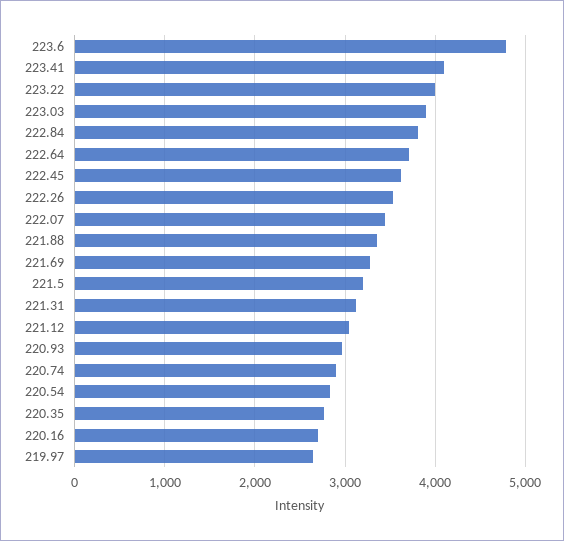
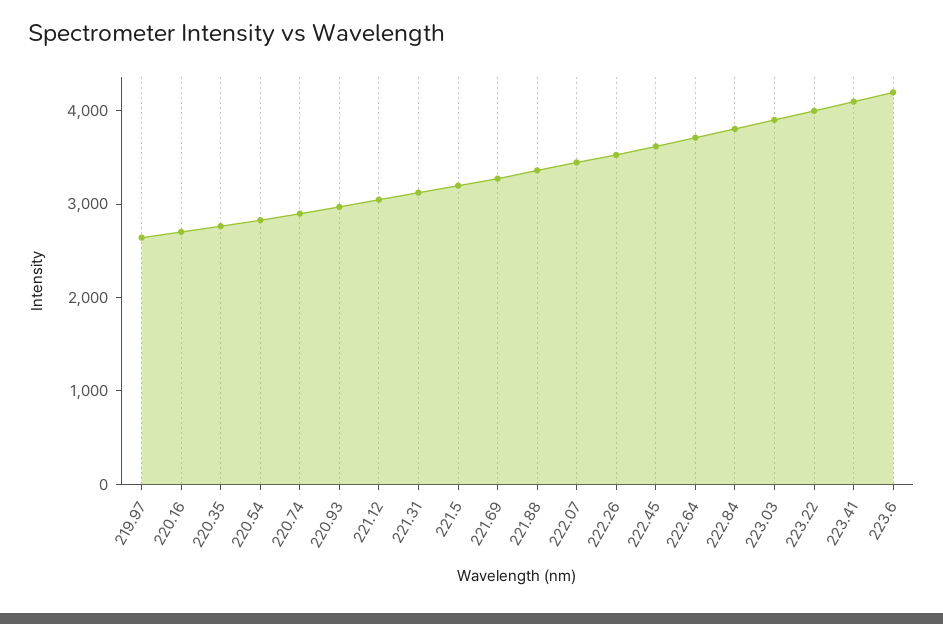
223.6: 4800 -> 4200

